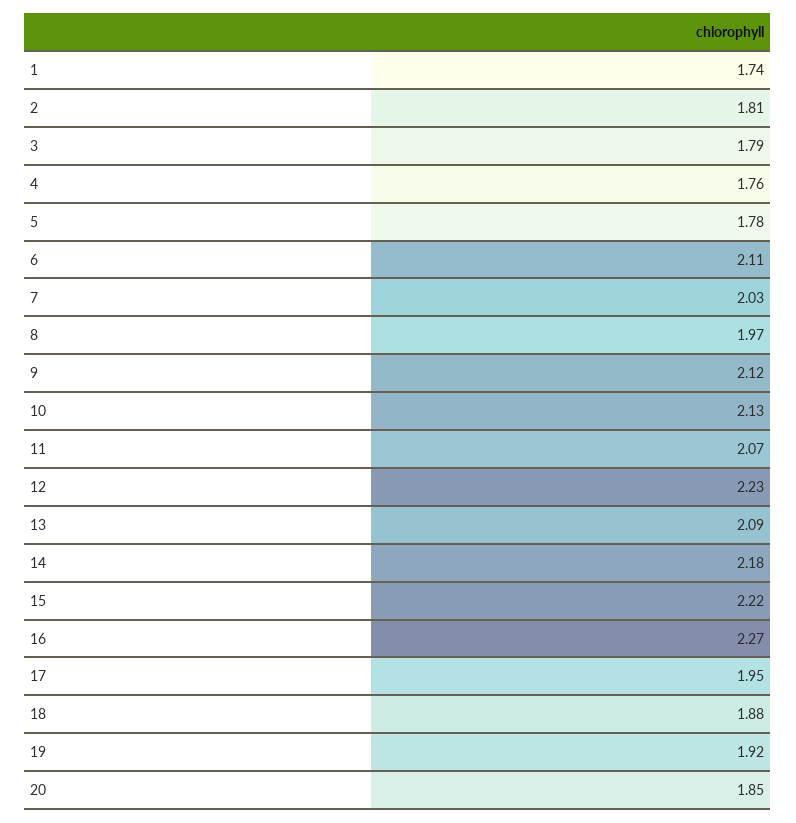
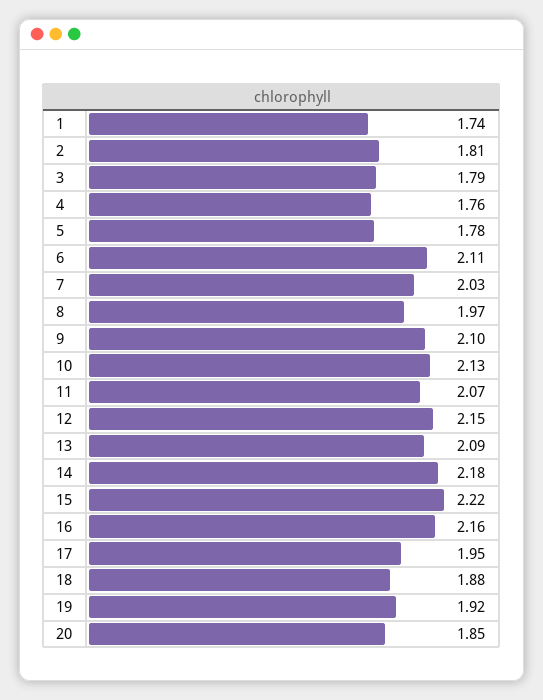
9: 2.12 -> 2.1
12: 2.23 -> 2.15
16: 2.27 -> 2.16

